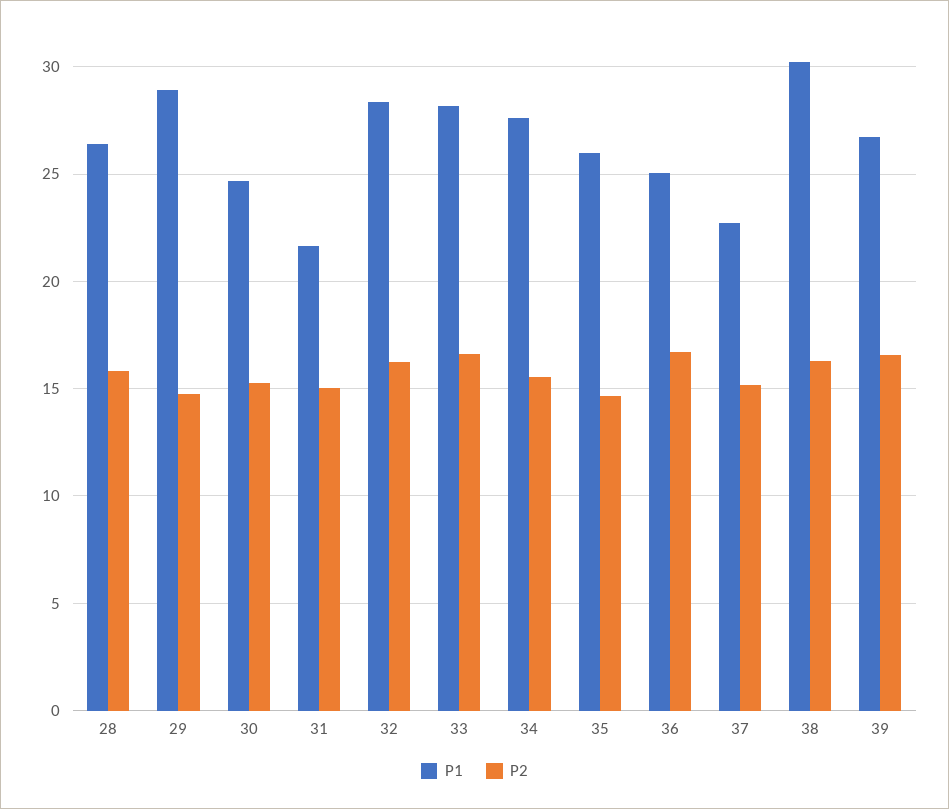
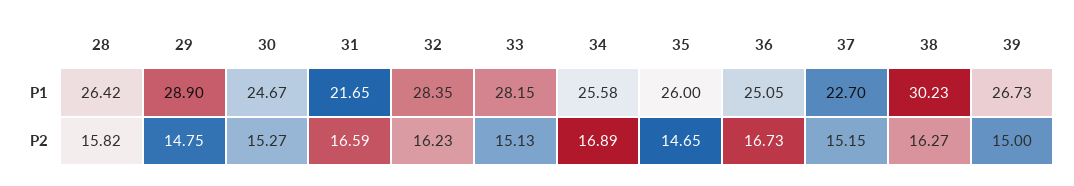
P2, 31: 15 -> 16.59
P2, 33: 16.5 -> 15.13
P1, 34: 27.5 -> 25.58
P2, 34: 15.5 -> 16.89
P2, 39: 16.5 -> 15

